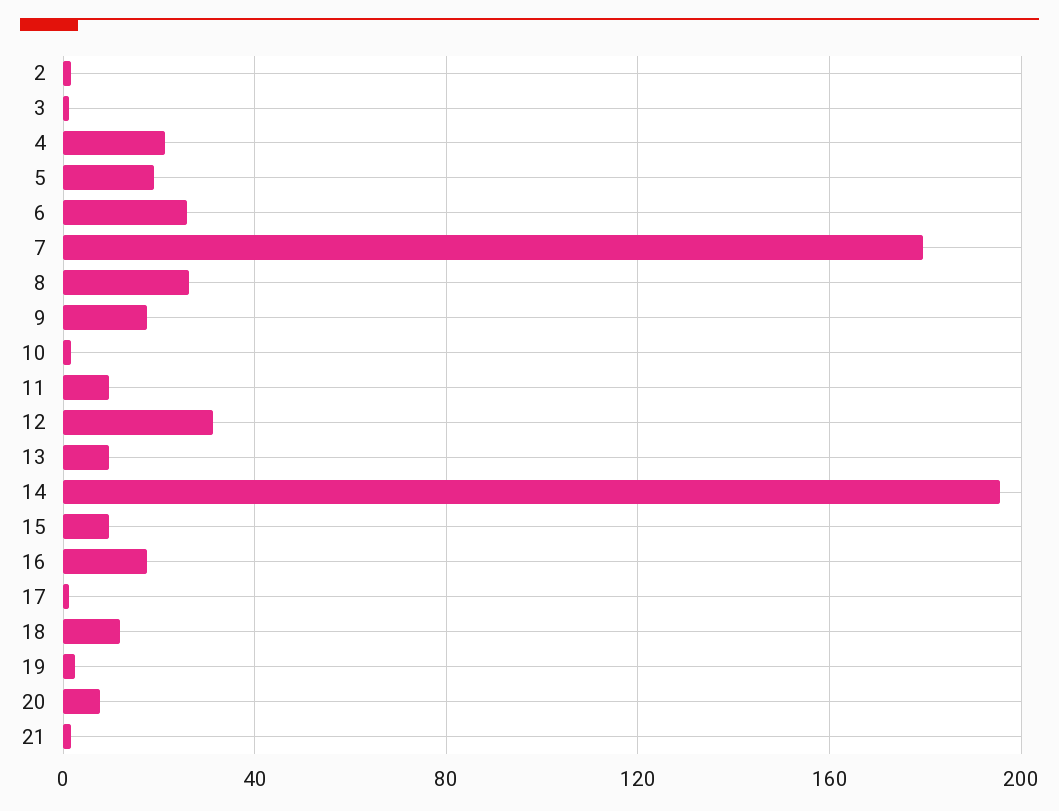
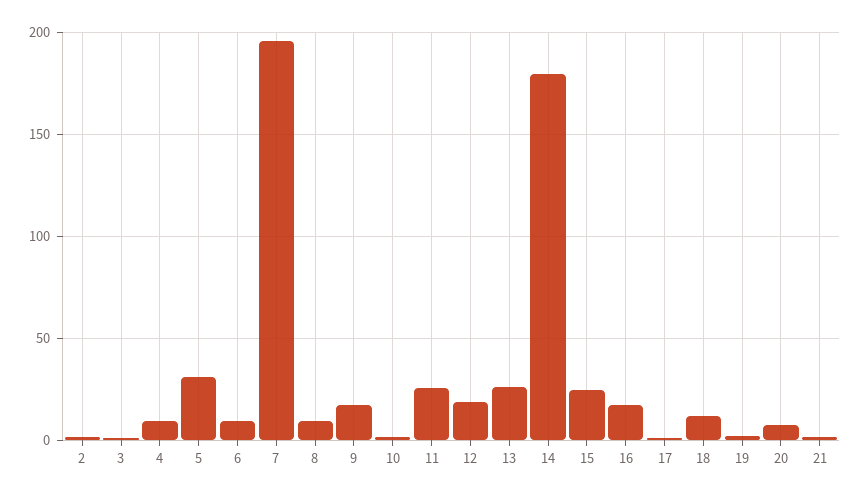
4: 20 -> 10
5: 20 -> 30
6: 25 -> 10
7: 180 -> 195
8: 25 -> 10
11: 10 -> 25
12: 30 -> 20
13: 10 -> 25
14: 195 -> 180
15: 10 -> 25

